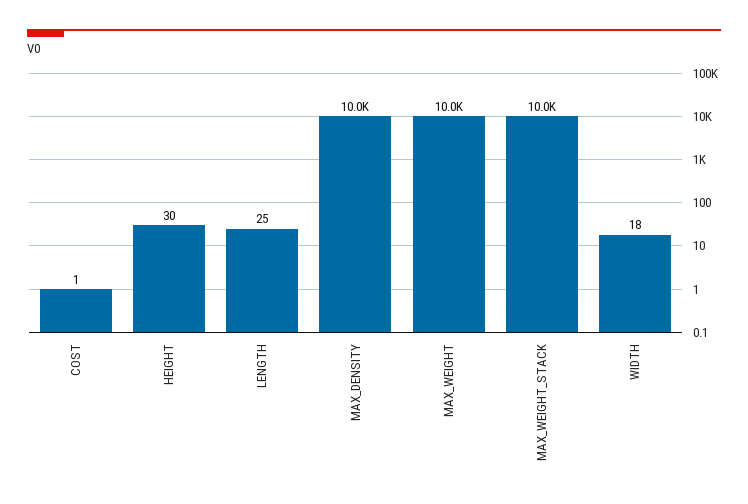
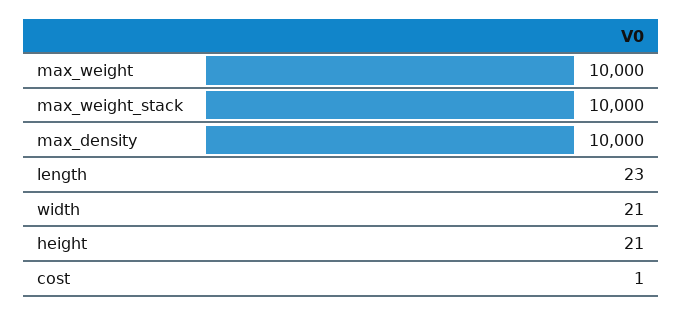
HEIGHT: 30 -> 21
LENGTH: 25 -> 23
WIDTH: 18 -> 21

